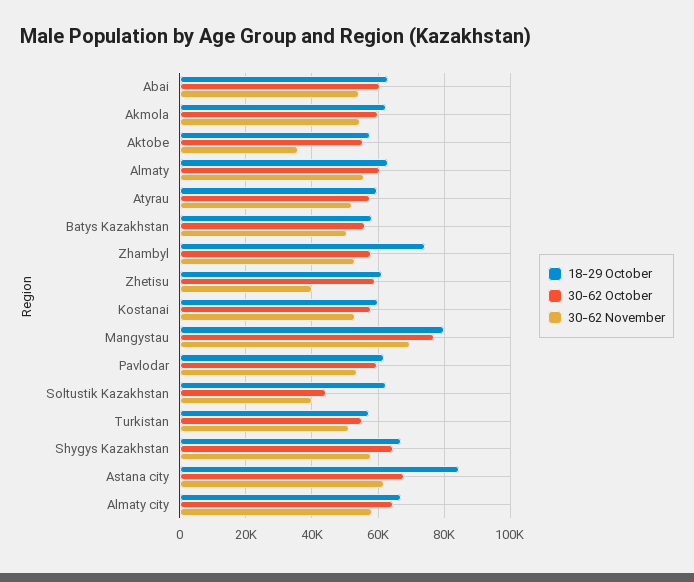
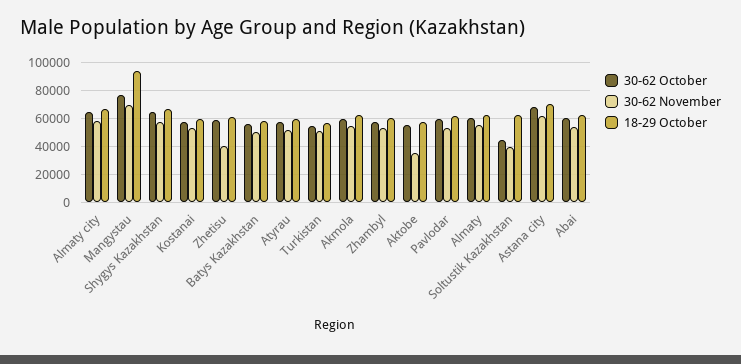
18-29 October, Zhambyl: 74000 -> 60000
18-29 October, Mangystau: 80000 -> 95000
18-29 October, Astana city: 84000 -> 70000

